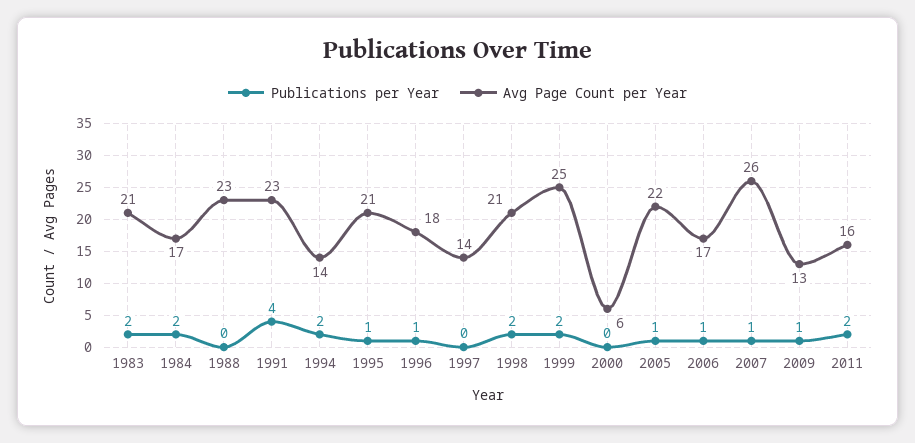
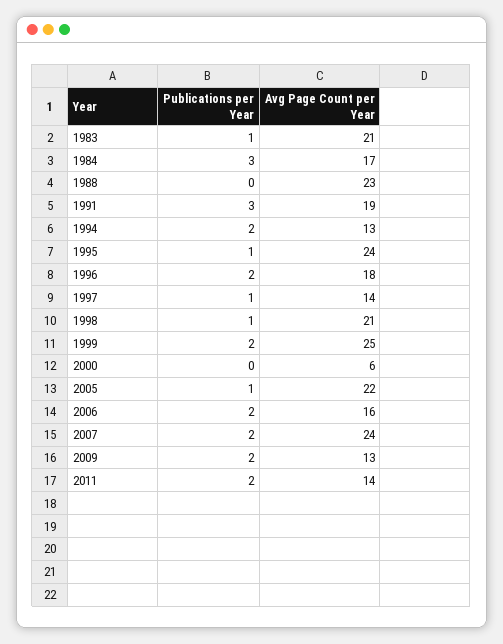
Publications per Year, 1983: 2 -> 1
Publications per Year, 1984: 2 -> 3
Publications per Year, 1991: 4 -> 3
Avg Page Count per Year, 1991: 23 -> 19
Avg Page Count per Year, 1994: 14 -> 13
Avg Page Count per Year, 1995: 21 -> 24
Publications per Year, 1996: 1 -> 2
Publications per Year, 1997: 0 -> 1
Publications per Year, 1998: 2 -> 1
Publications per Year, 2006: 1 -> 2
Avg Page Count per Year, 2006: 17 -> 16
Publications per Year, 2007: 1 -> 2
Avg Page Count per Year, 2007: 26 -> 24
Publications per Year, 2009: 1 -> 2
Avg Page Count per Year, 2011: 16 -> 14

